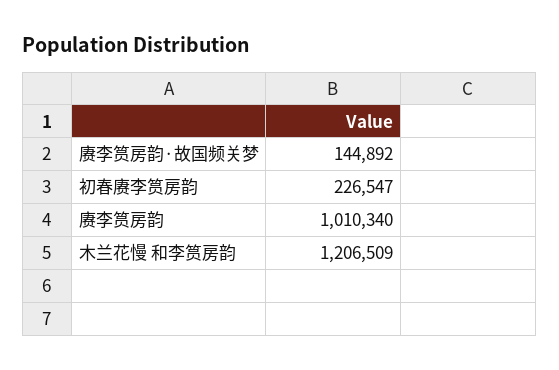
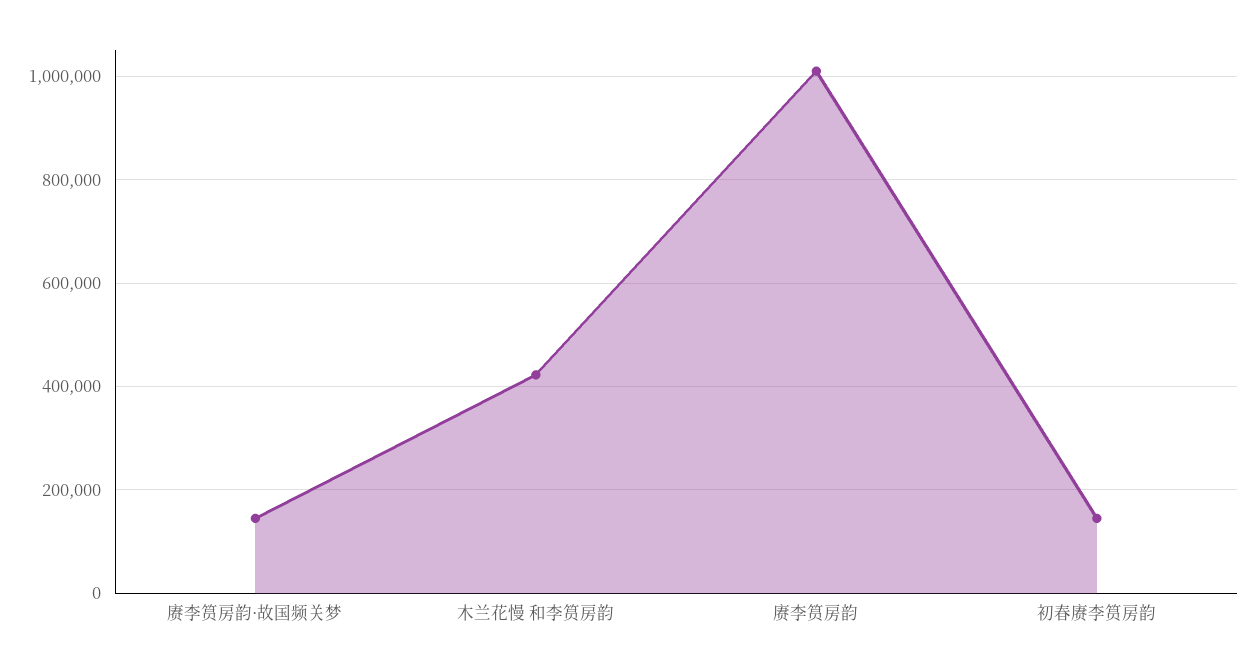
初春赓李筼房韵: 226547 -> 140000
木兰花慢 和李筼房韵: 1206509 -> 420000

